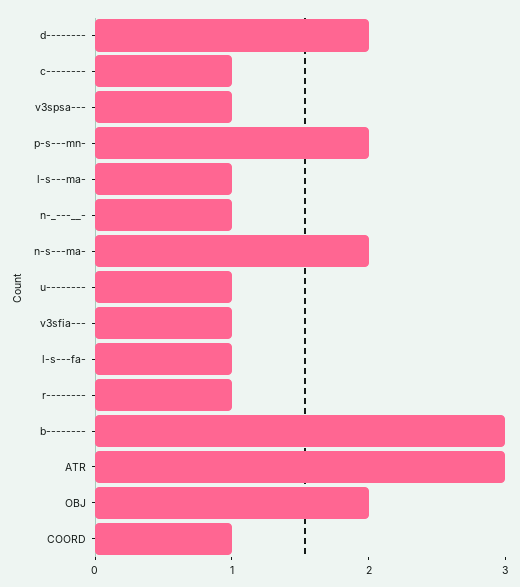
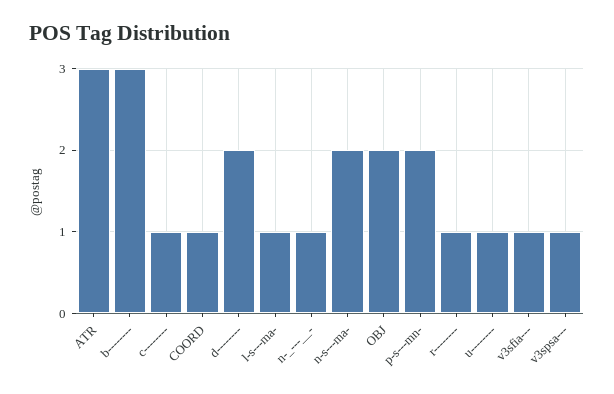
l-s---fa-: 1 -> none

